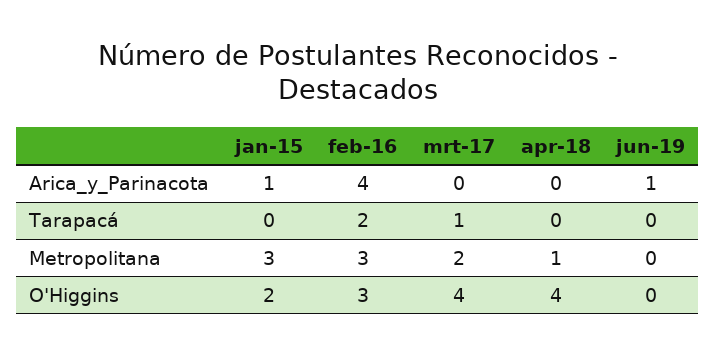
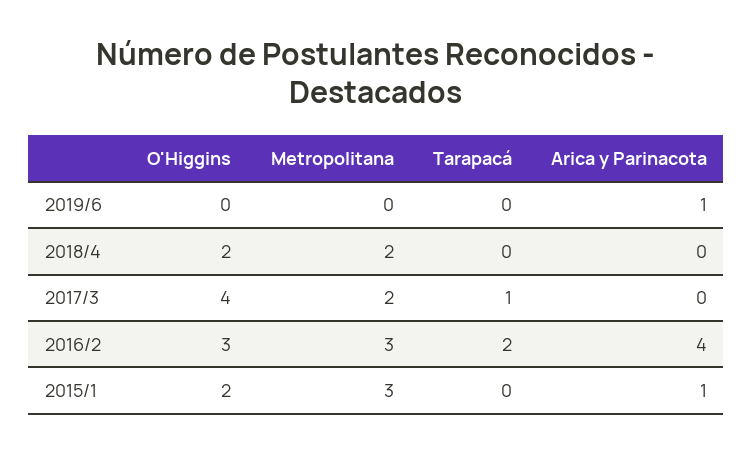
apr-18, Metropolitana: 1 -> 2
apr-18, O'Higgins: 4 -> 2

